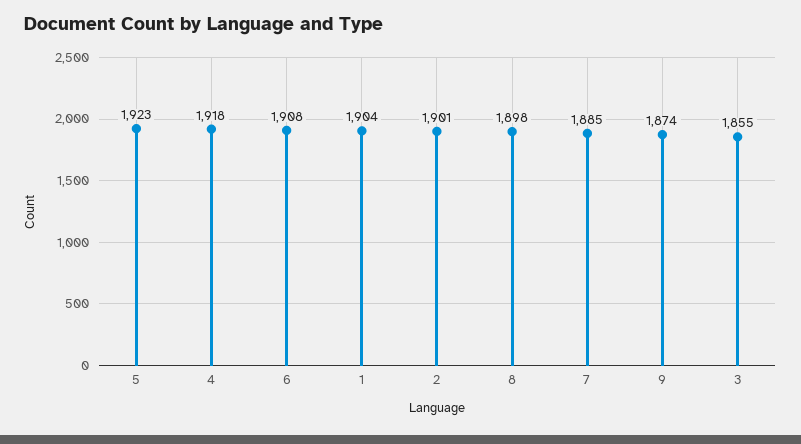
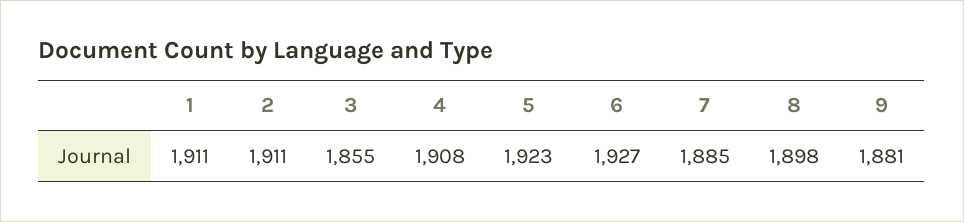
4: 1918 -> 1908
6: 1908 -> 1927
1: 1904 -> 1911
2: 1901 -> 1911
9: 1874 -> 1881

